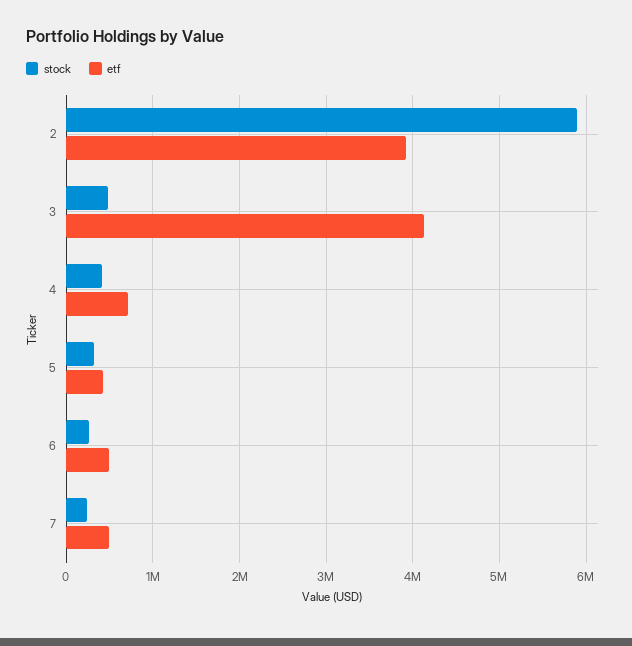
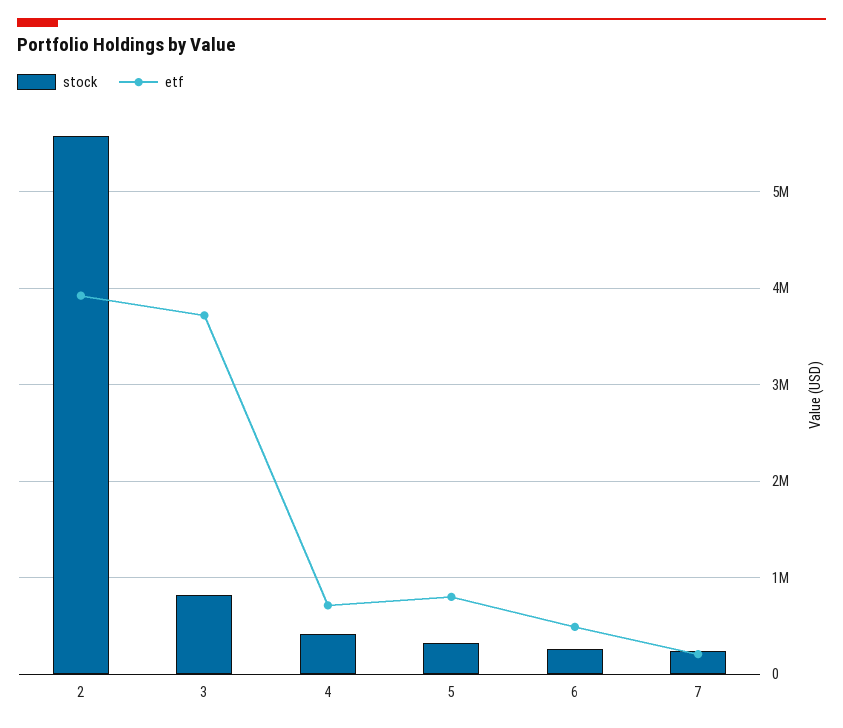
stock, 2: 5900000 -> 5600000
stock, 3: 500000 -> 800000
etf, 3: 4100000 -> 3700000
etf, 5: 400000 -> 800000
etf, 7: 500000 -> 200000

